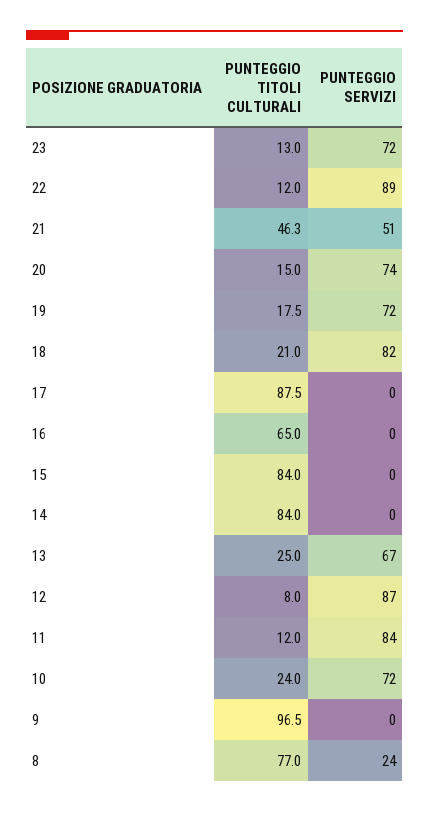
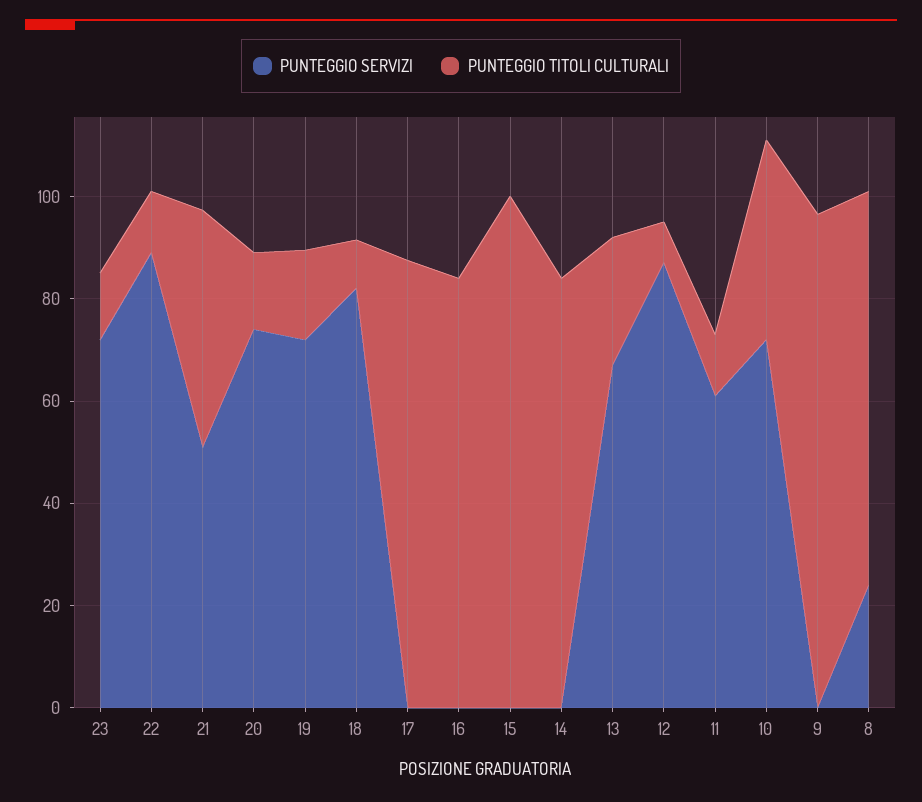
PUNTEGGIO TITOLI CULTURALI, 18: 21 -> 10
PUNTEGGIO TITOLI CULTURALI, 16: 65 -> 85
PUNTEGGIO TITOLI CULTURALI, 15: 84 -> 100
PUNTEGGIO SERVIZI, 11: 84 -> 60
PUNTEGGIO TITOLI CULTURALI, 10: 24 -> 40

